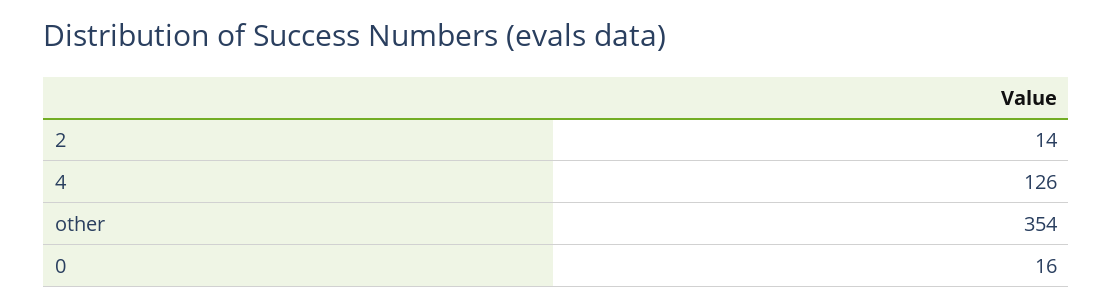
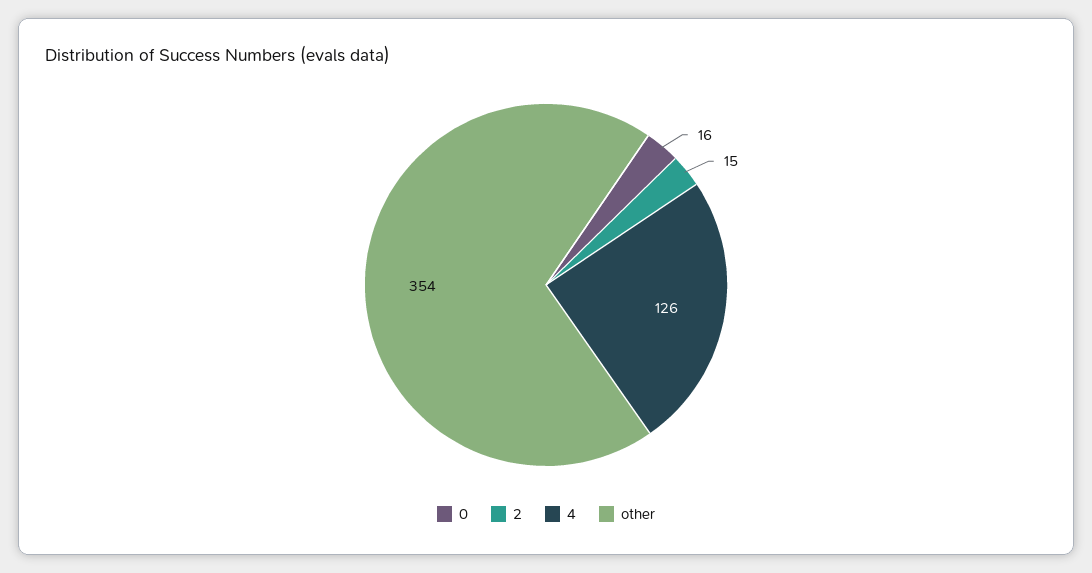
2: 14 -> 15

